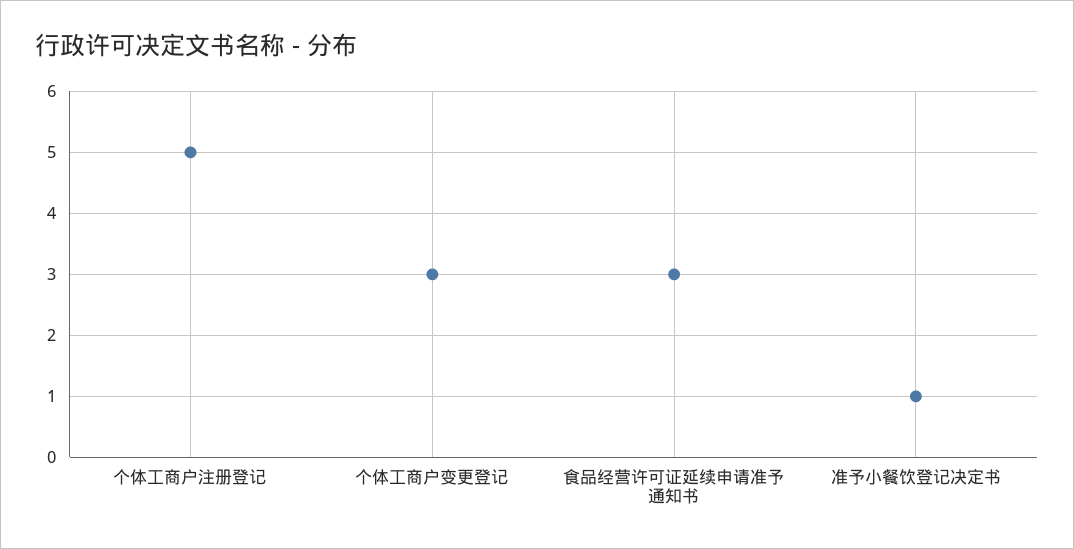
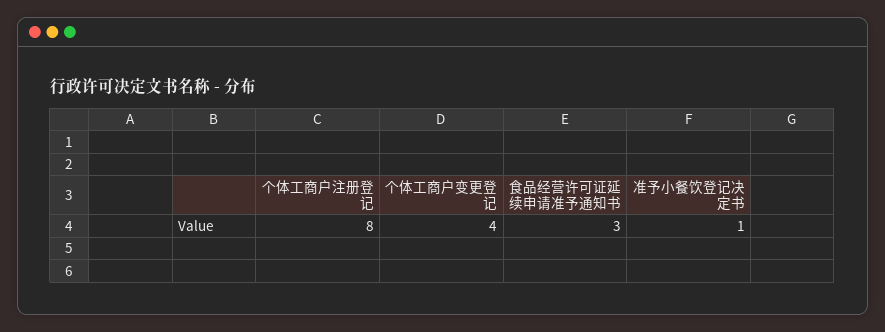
个体工商户注册登记: 5 -> 8
个体工商户变更登记: 3 -> 4

